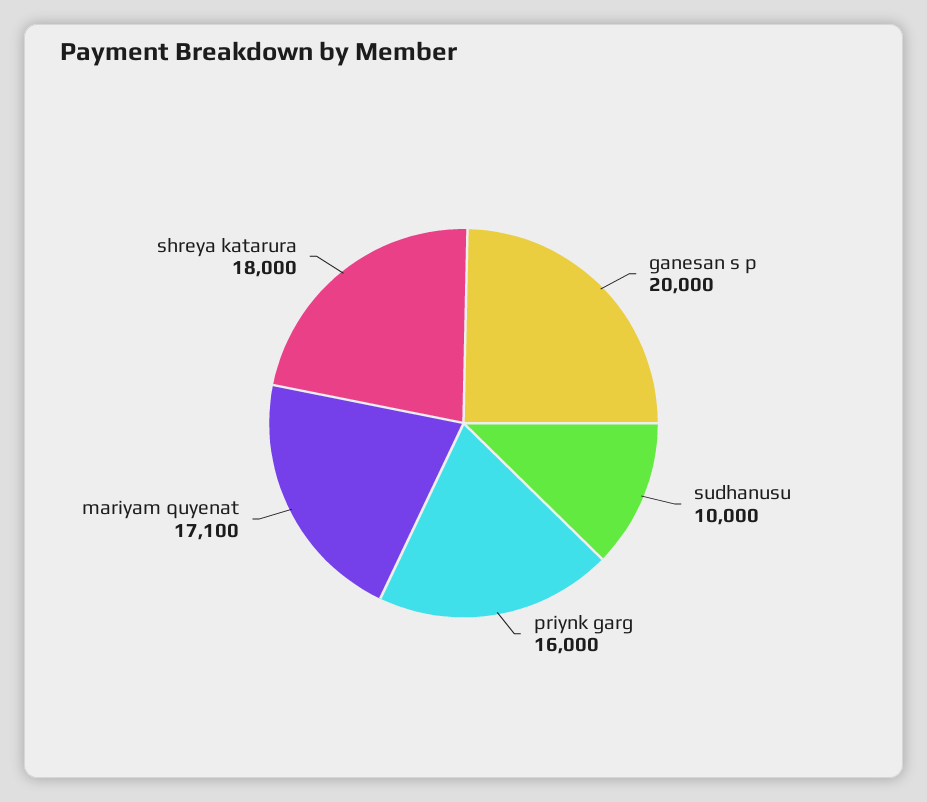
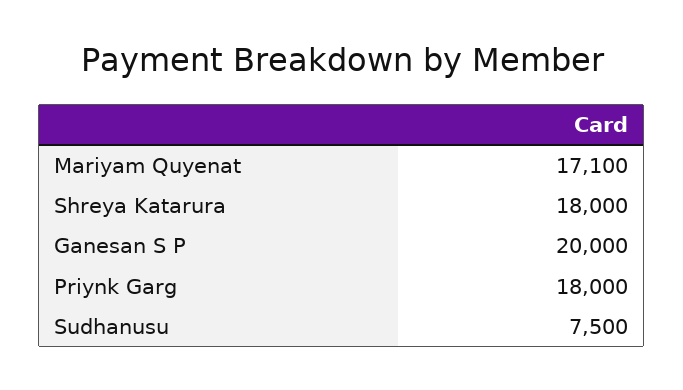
sudhanusu: 10000 -> 7500
priynk garg: 16000 -> 18000

